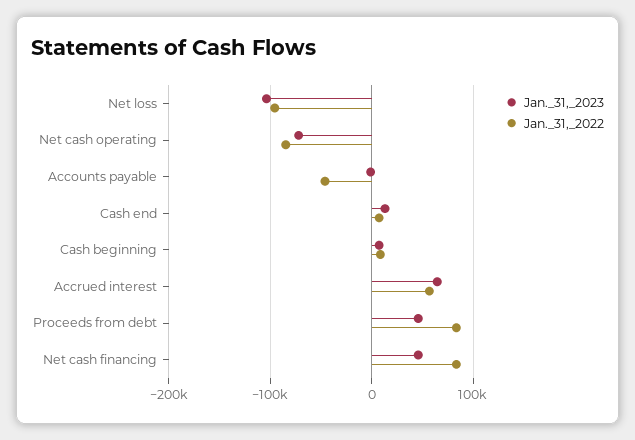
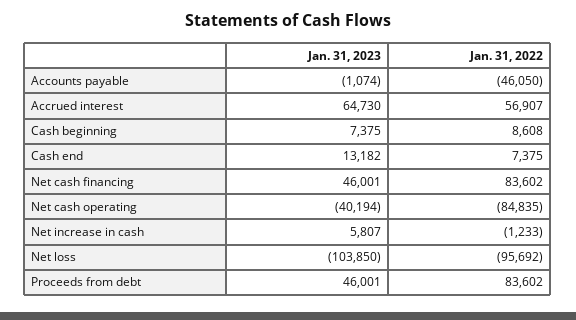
Jan._31,_2023, Net cash operating: -70000 -> -40194
Jan._31,_2023, Net increase in cash: none -> 5807
Jan._31,_2022, Net increase in cash: none -> -1233

